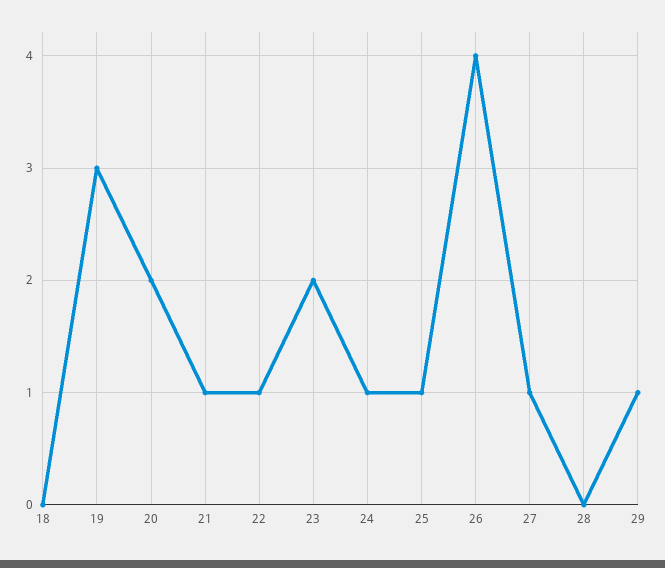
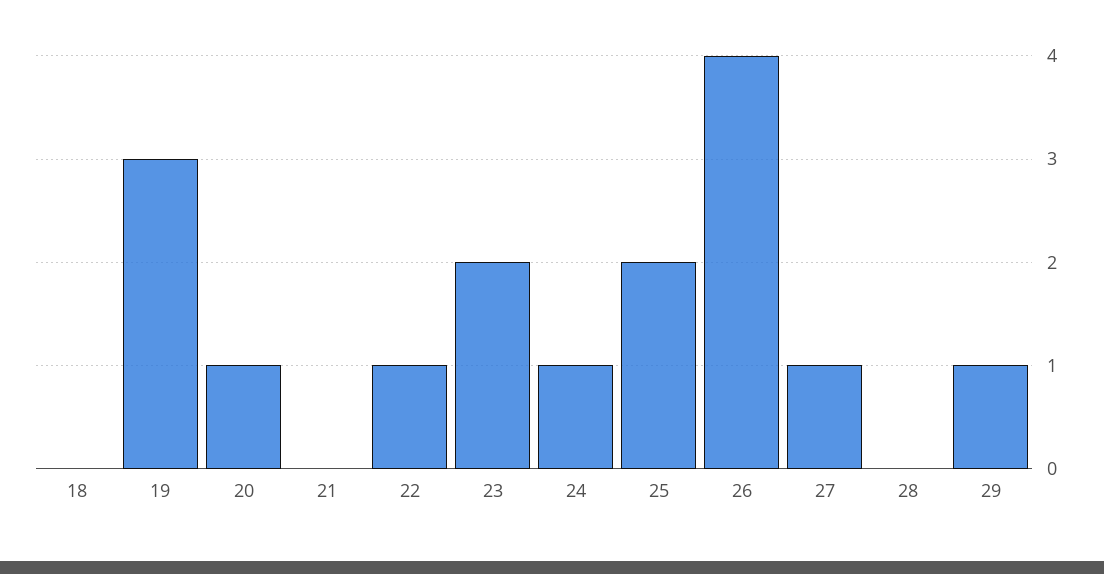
20: 2 -> 1
21: 1 -> 0
25: 1 -> 2

